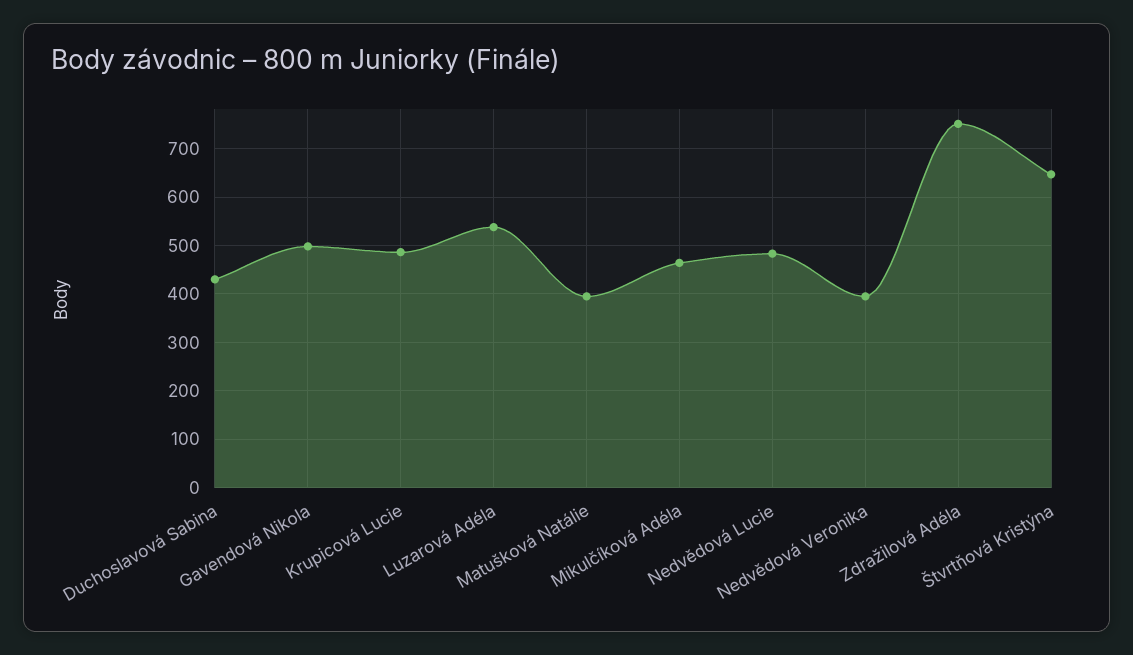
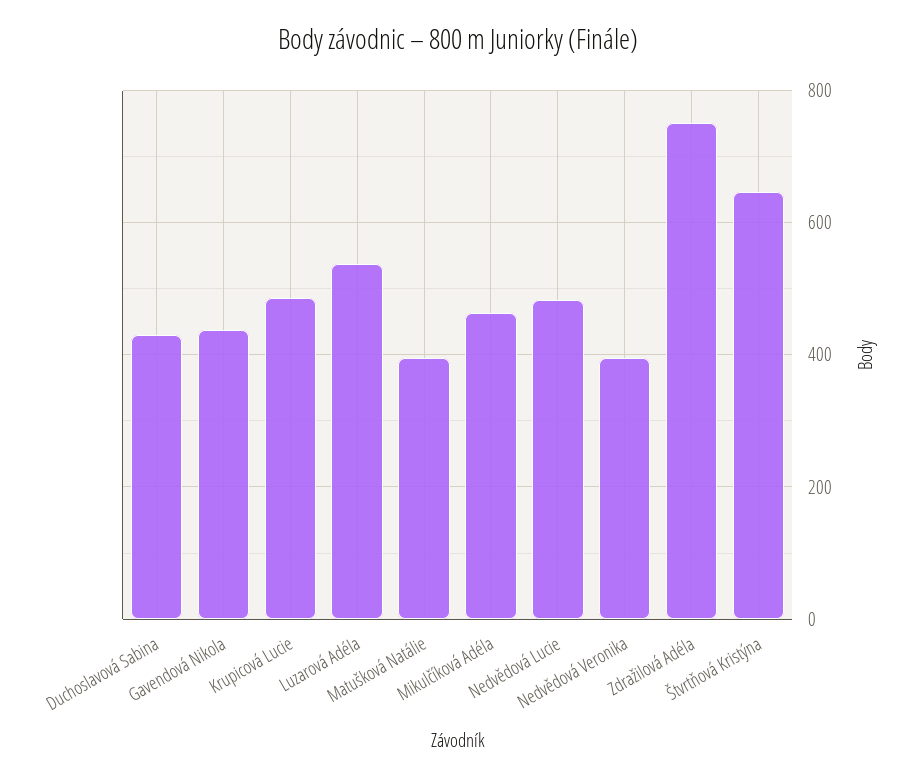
Gavendová Nikola: 500 -> 440

